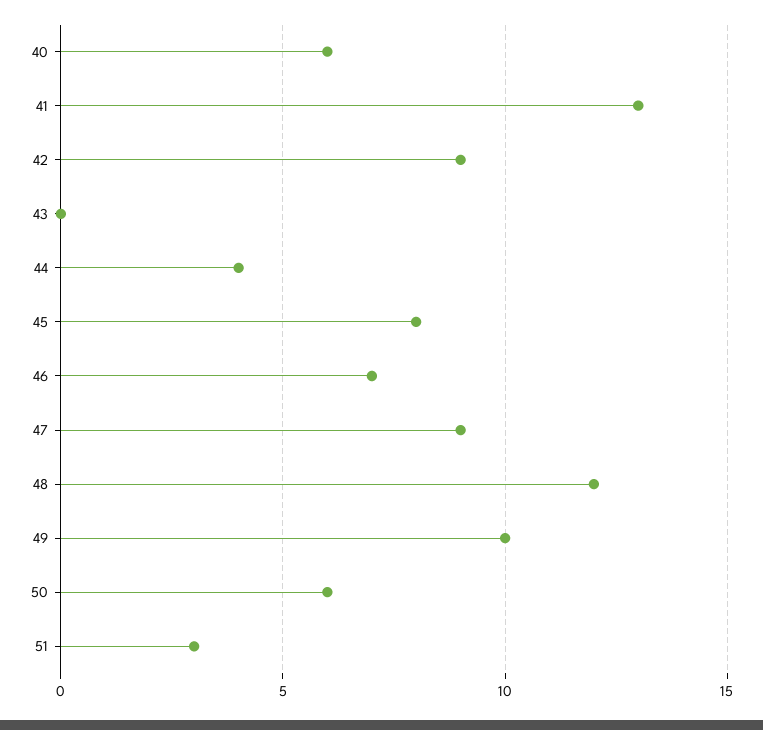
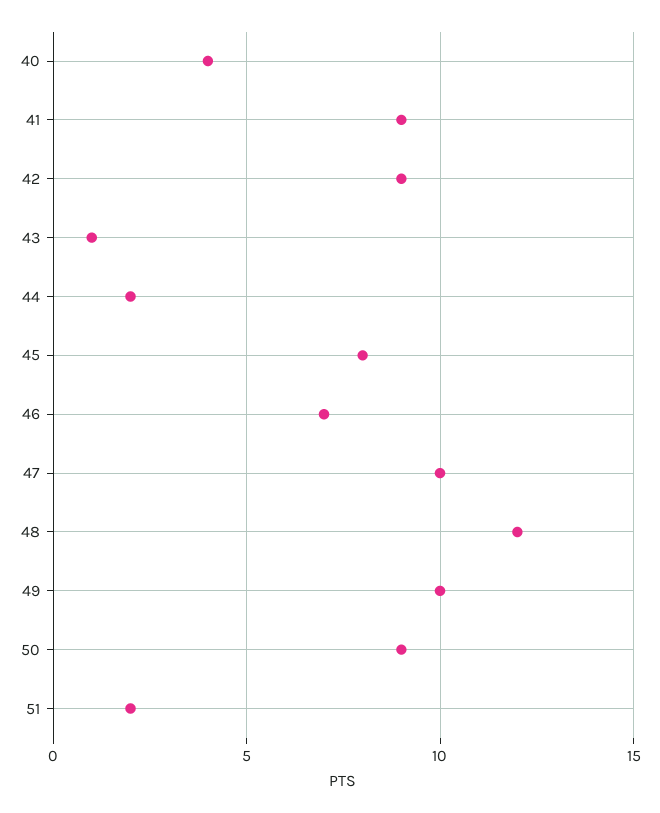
40: 6 -> 4
41: 13 -> 9
43: 0 -> 1
44: 4 -> 2
47: 9 -> 10
50: 6 -> 9
51: 3 -> 2

